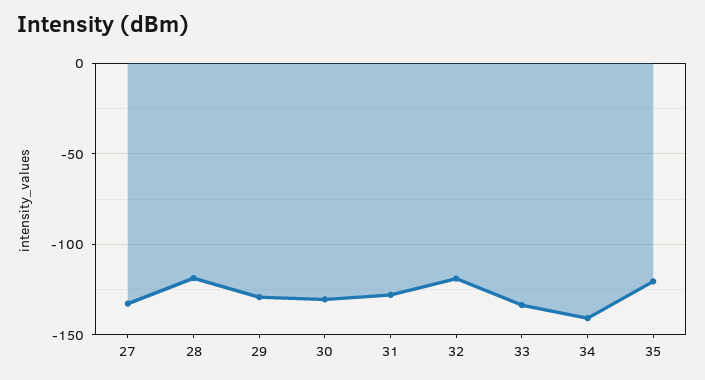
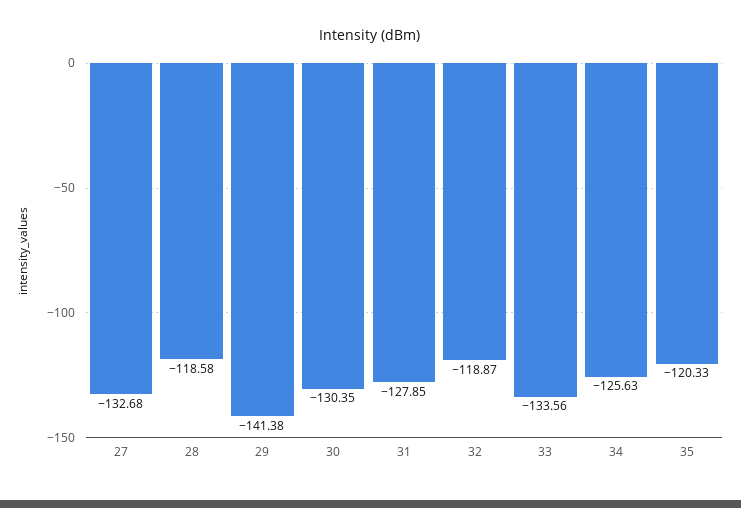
29: -130 -> -141.38
34: -140 -> -125.63

